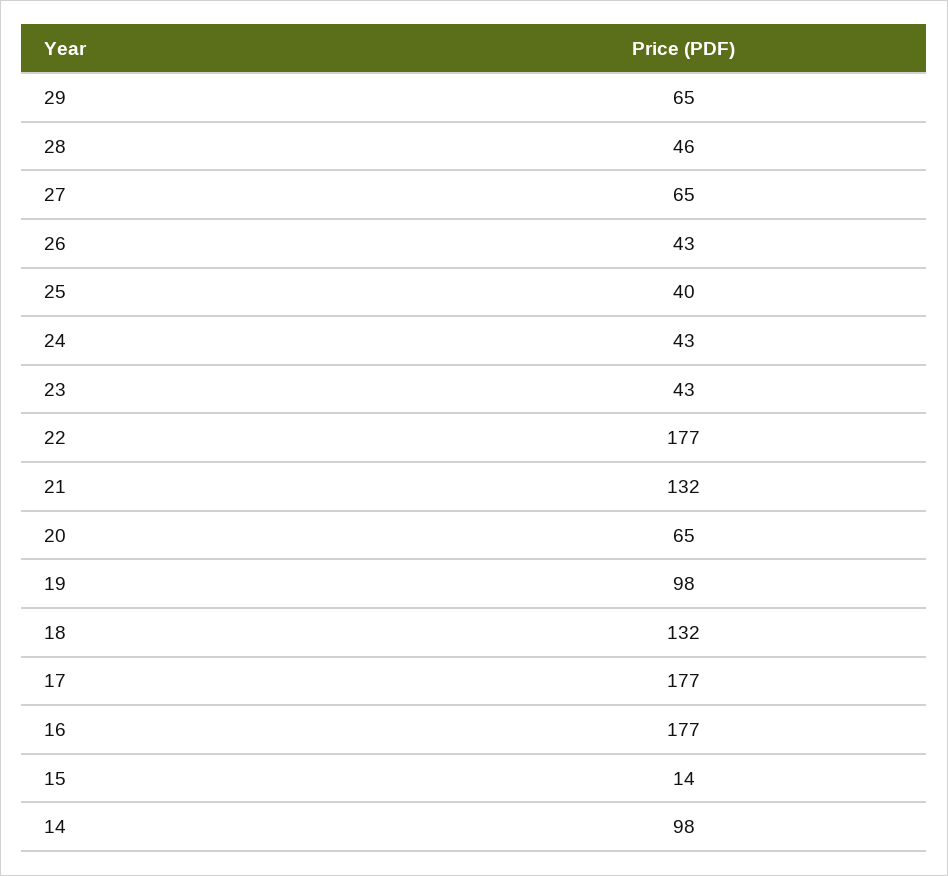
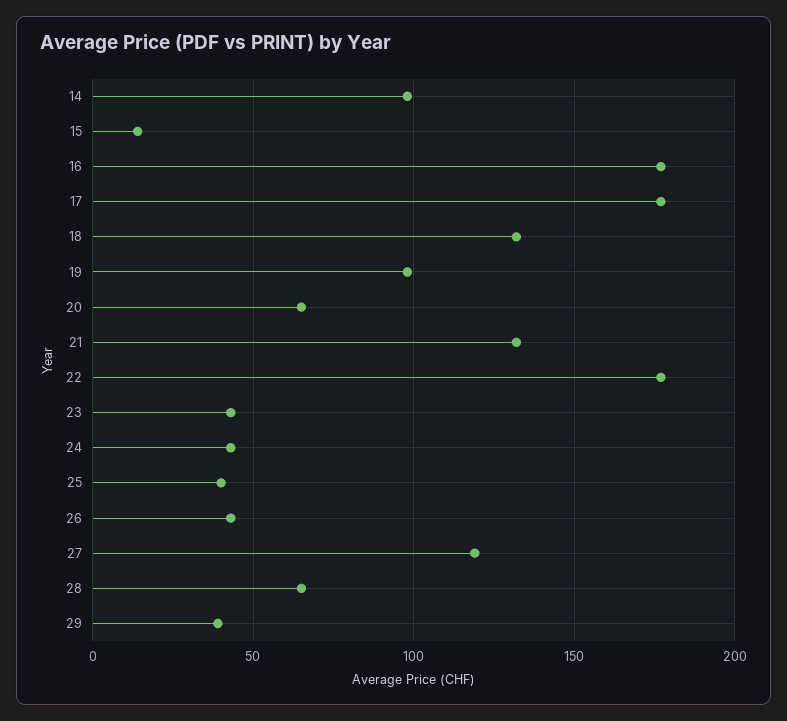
29: 65 -> 40
28: 46 -> 65
27: 65 -> 120

